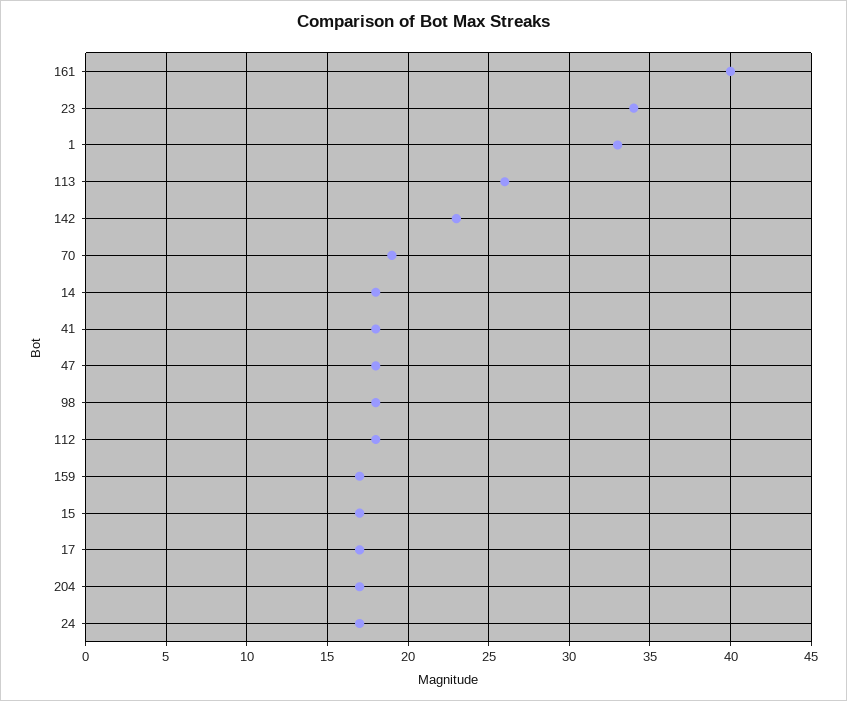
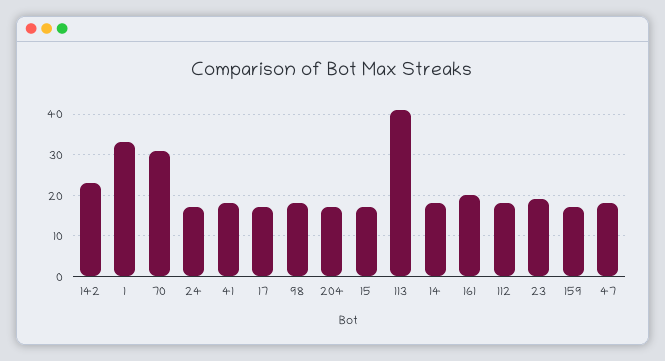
161: 40 -> 20
23: 34 -> 20
113: 26 -> 40
70: 19 -> 30

